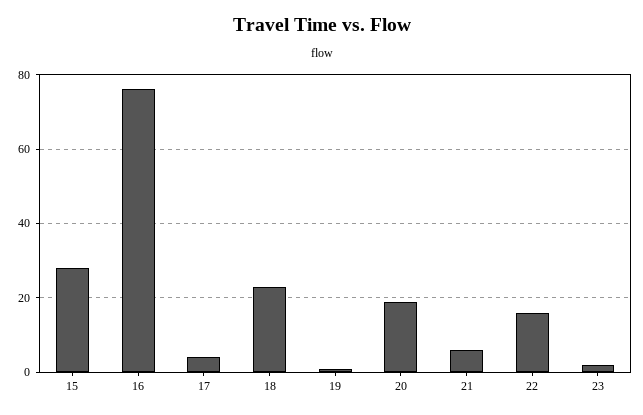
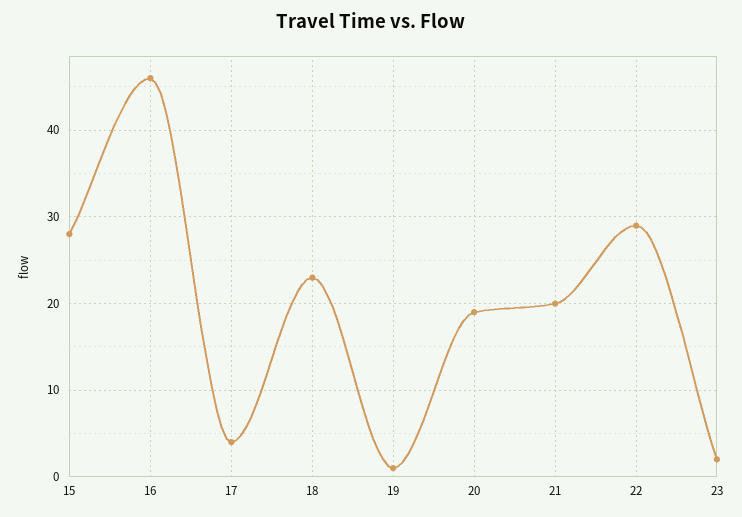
16: 75 -> 46
21: 5 -> 20
22: 15 -> 29

